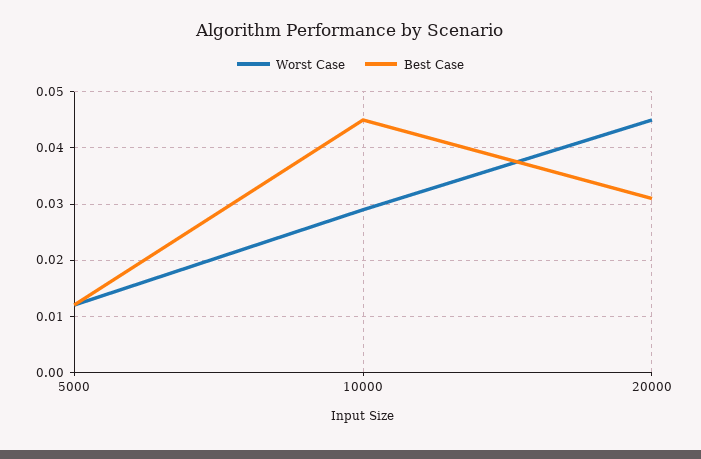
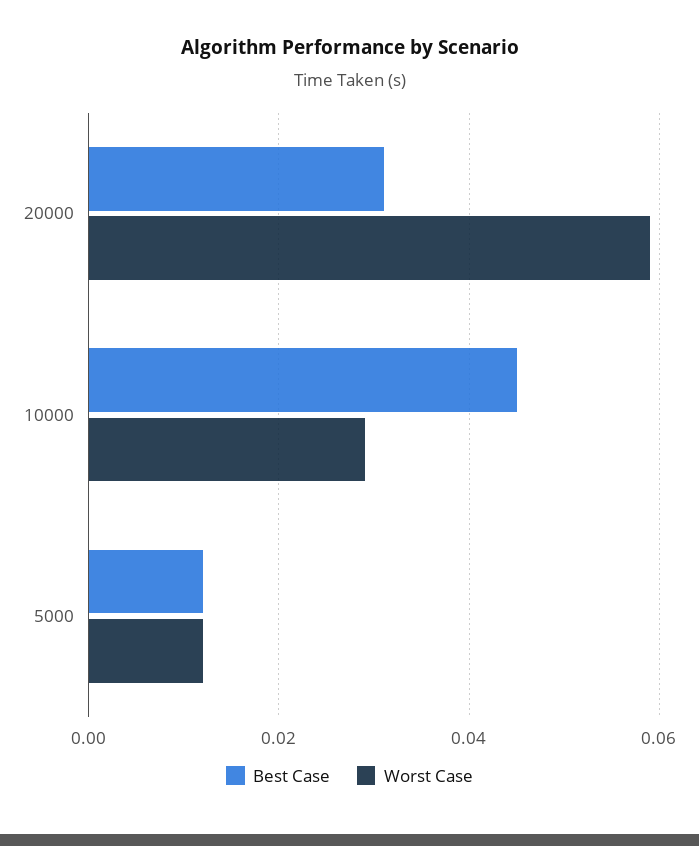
Worst Case, 20000: 0.045 -> 0.06

